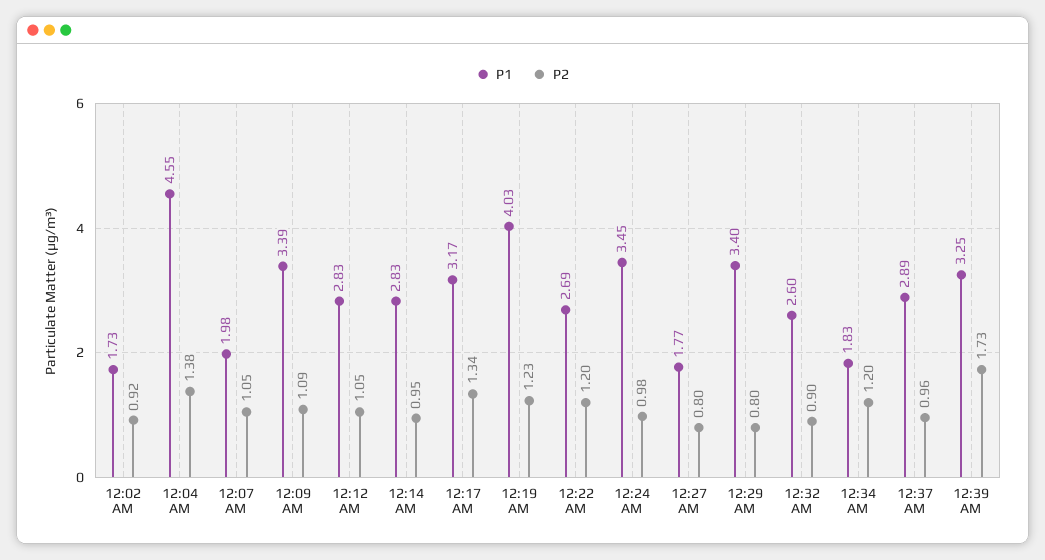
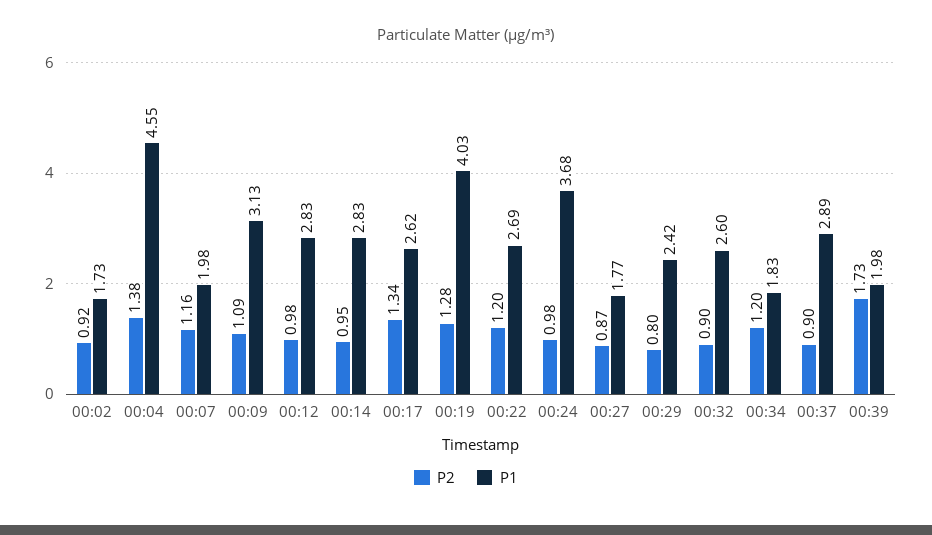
P2, 12:07 AM: 1.05 -> 1.16
P1, 12:09 AM: 3.39 -> 3.13
P2, 12:12 AM: 1.05 -> 0.98
P1, 12:17 AM: 3.17 -> 2.62
P2, 12:19 AM: 1.23 -> 1.28
P1, 12:24 AM: 3.45 -> 3.68
P2, 12:27 AM: 0.8 -> 0.87
P1, 12:29 AM: 3.4 -> 2.42
P2, 12:37 AM: 0.96 -> 0.9
P1, 12:39 AM: 3.25 -> 1.98

